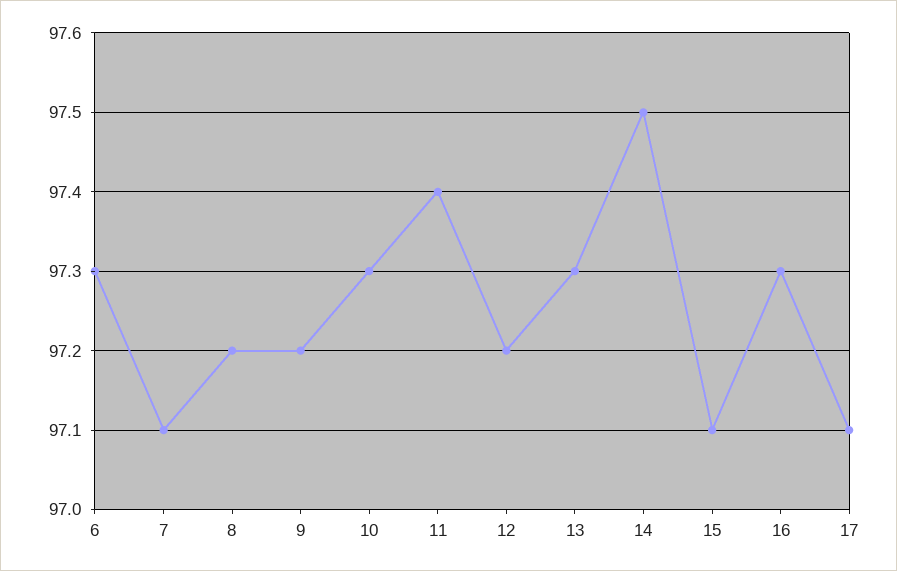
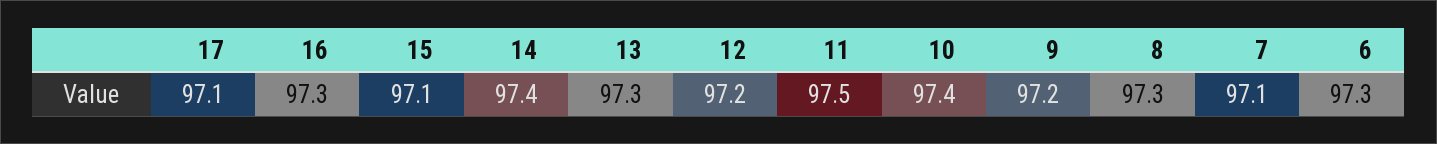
8: 97.2 -> 97.3
10: 97.3 -> 97.4
11: 97.4 -> 97.5
14: 97.5 -> 97.4

